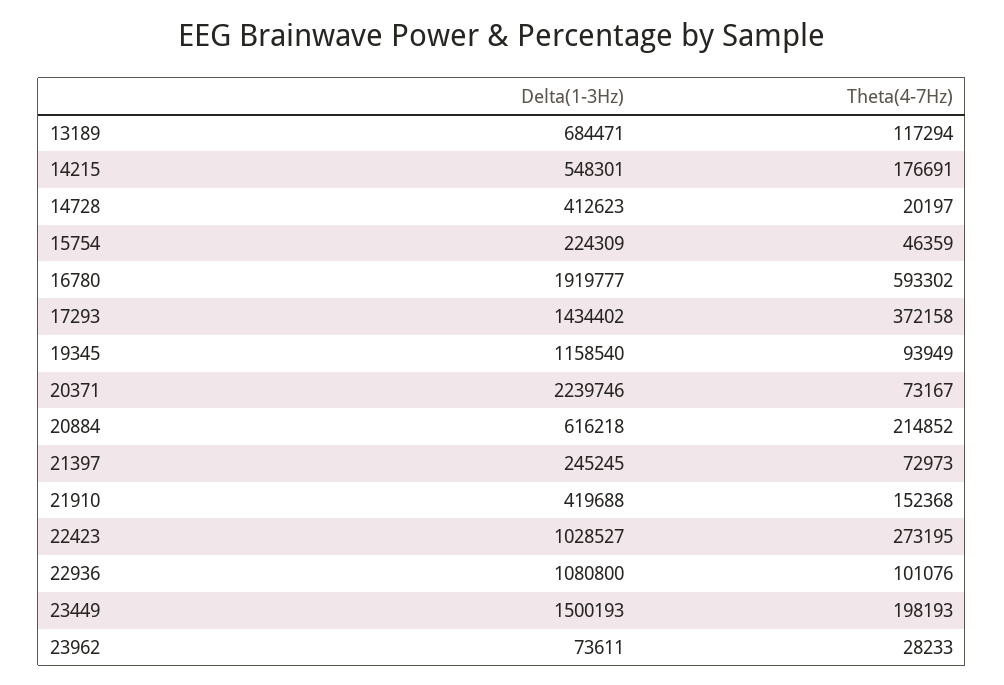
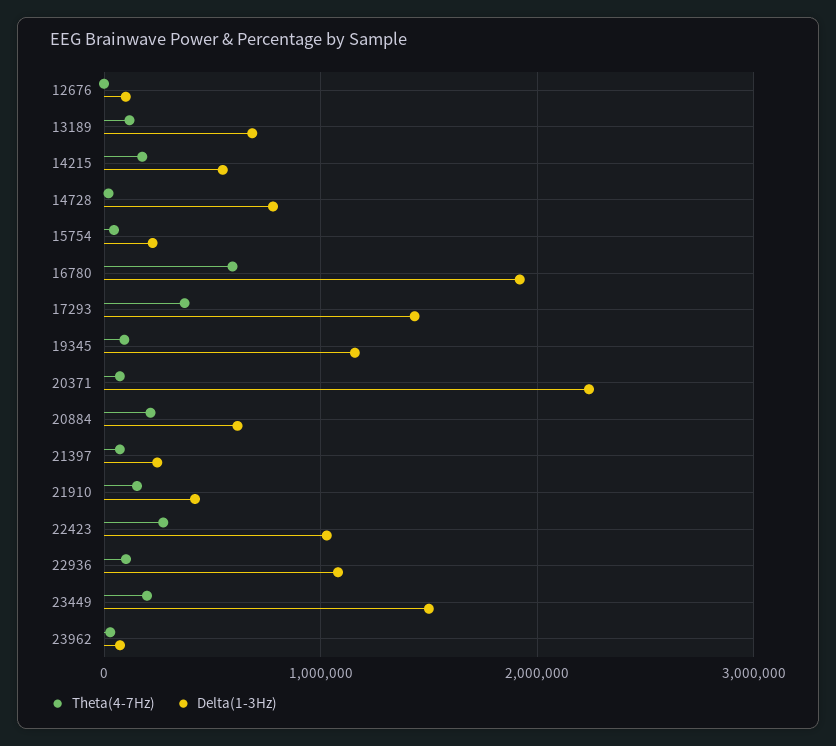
Delta(1-3Hz), 14728: 412623 -> 800000
Theta(4-7Hz), 12676: none -> 0
Delta(1-3Hz), 12676: none -> 100000

